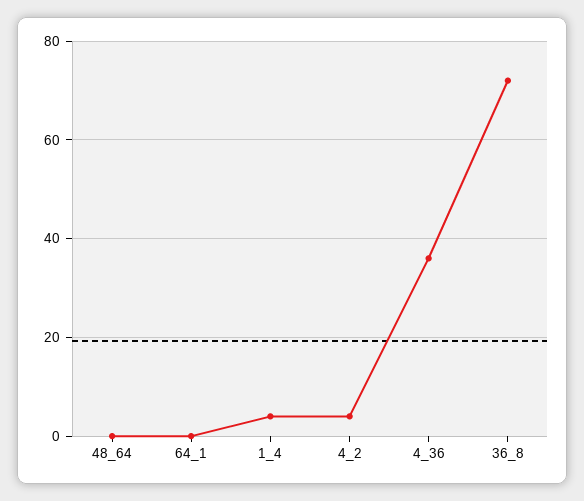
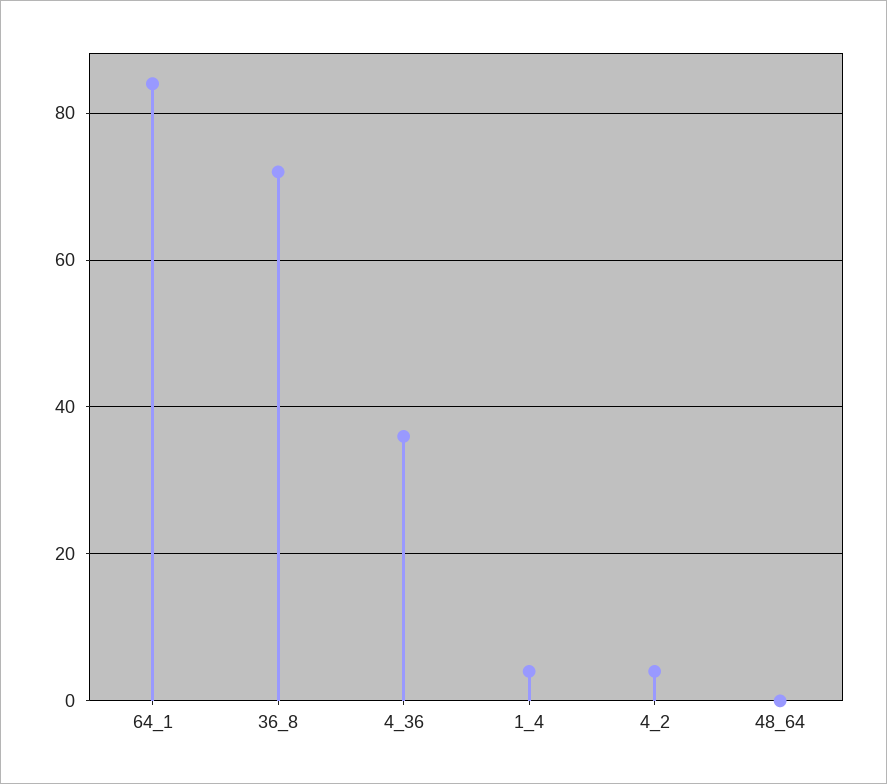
64_1: 0 -> 85

